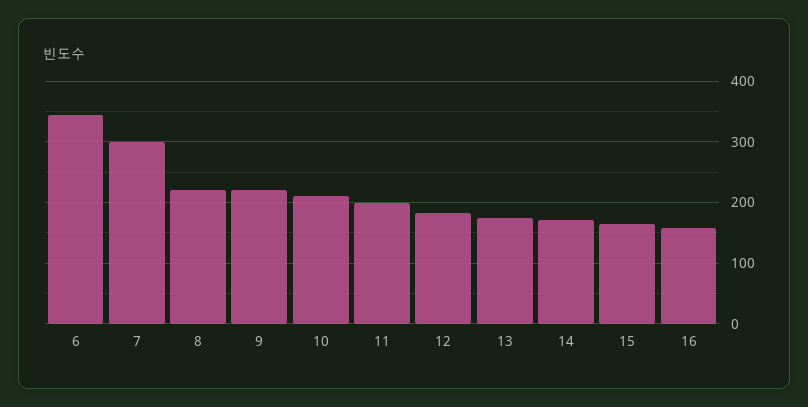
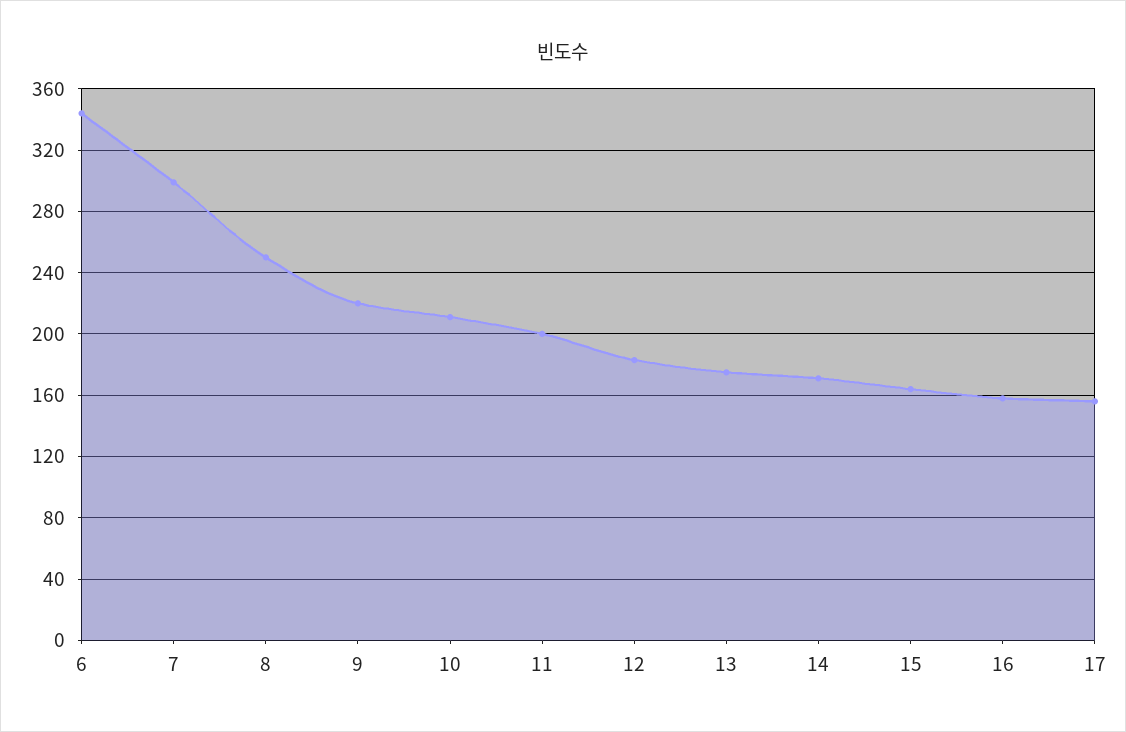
8: 220 -> 250
17: none -> 155

